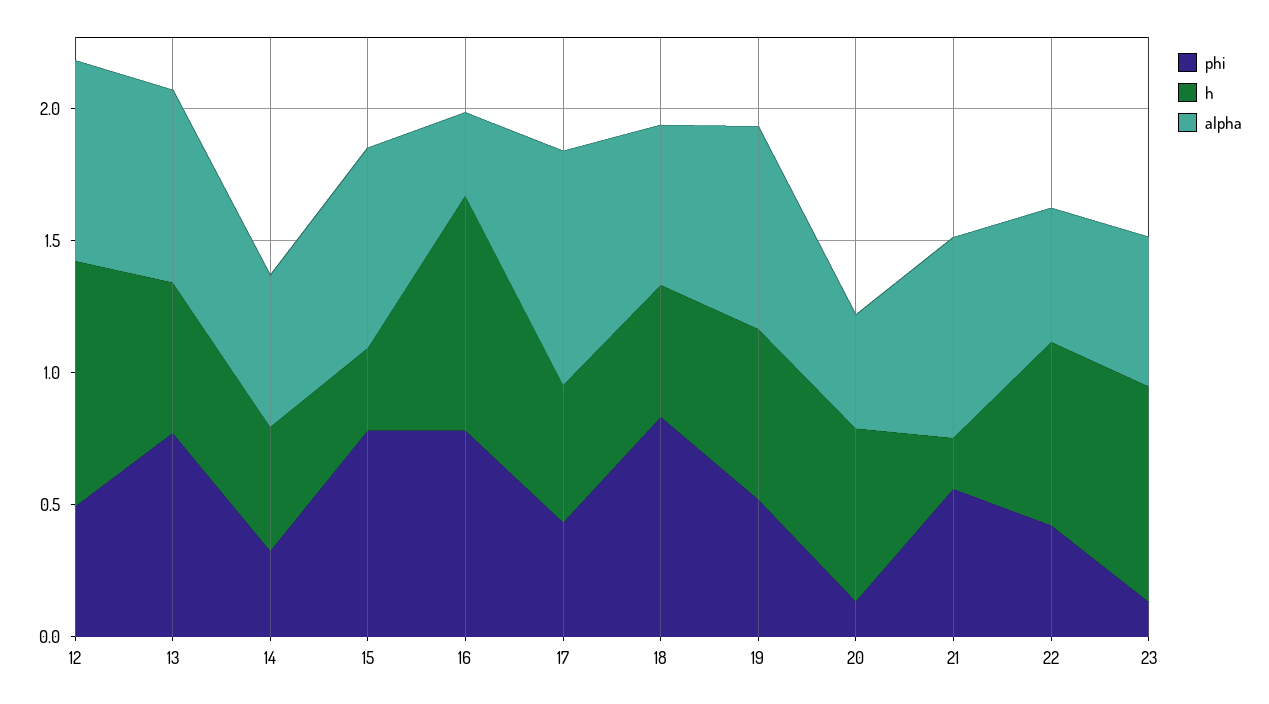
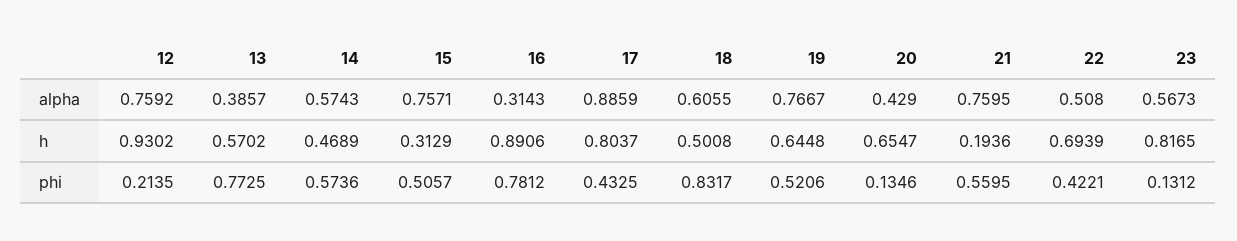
phi, 12: 0.5 -> 0.2135
alpha, 13: 0.7 -> 0.3857
phi, 14: 0.3 -> 0.5736
phi, 15: 0.8 -> 0.5057
h, 17: 0.5 -> 0.8037

